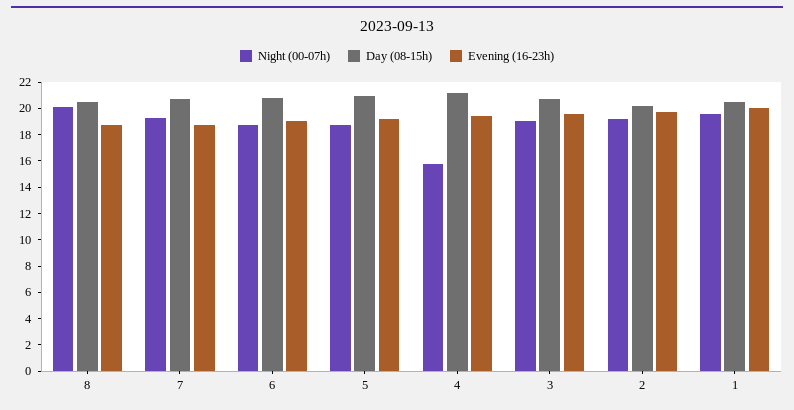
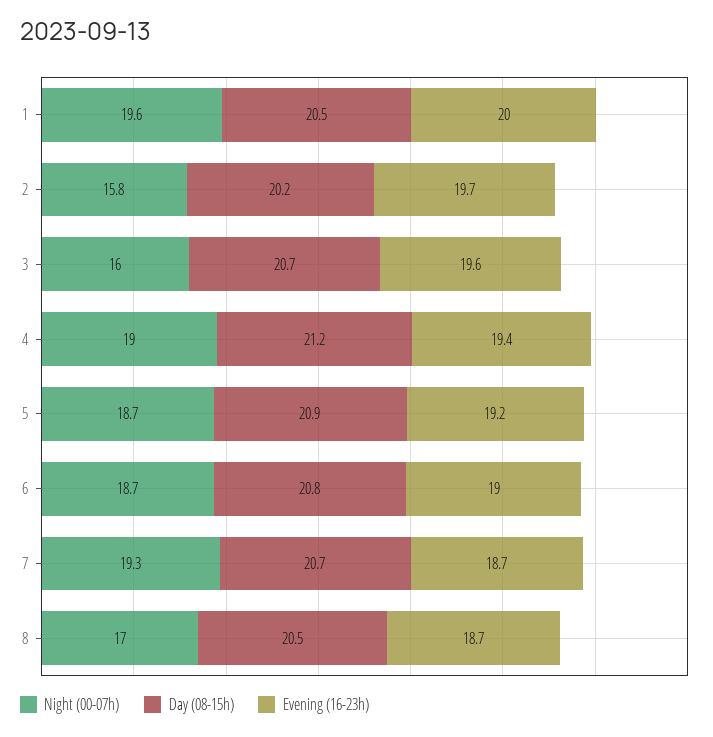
Night (00-07h), 8: 20 -> 17
Night (00-07h), 4: 16 -> 19
Night (00-07h), 3: 19 -> 16
Night (00-07h), 2: 19 -> 15.8

